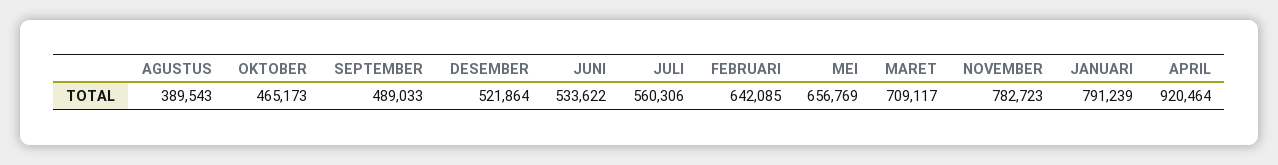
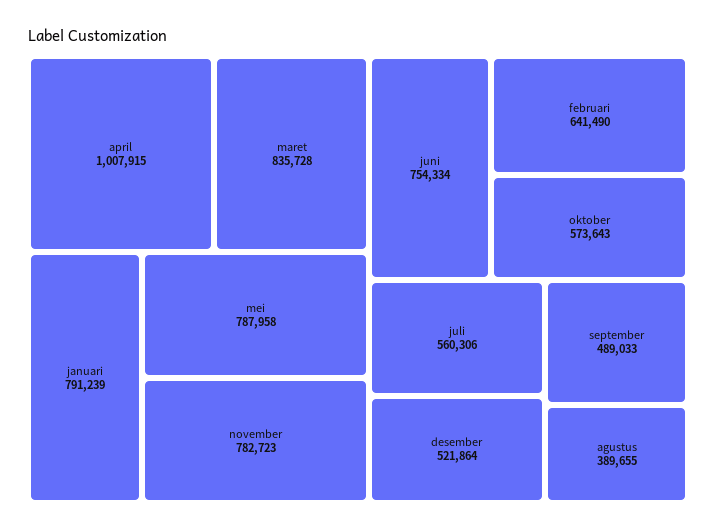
AGUSTUS: 389543 -> 389655
OKTOBER: 465173 -> 573643
JUNI: 533622 -> 754334
FEBRUARI: 642085 -> 641490
MEI: 656769 -> 787958
MARET: 709117 -> 835728
APRIL: 920464 -> 1007915

